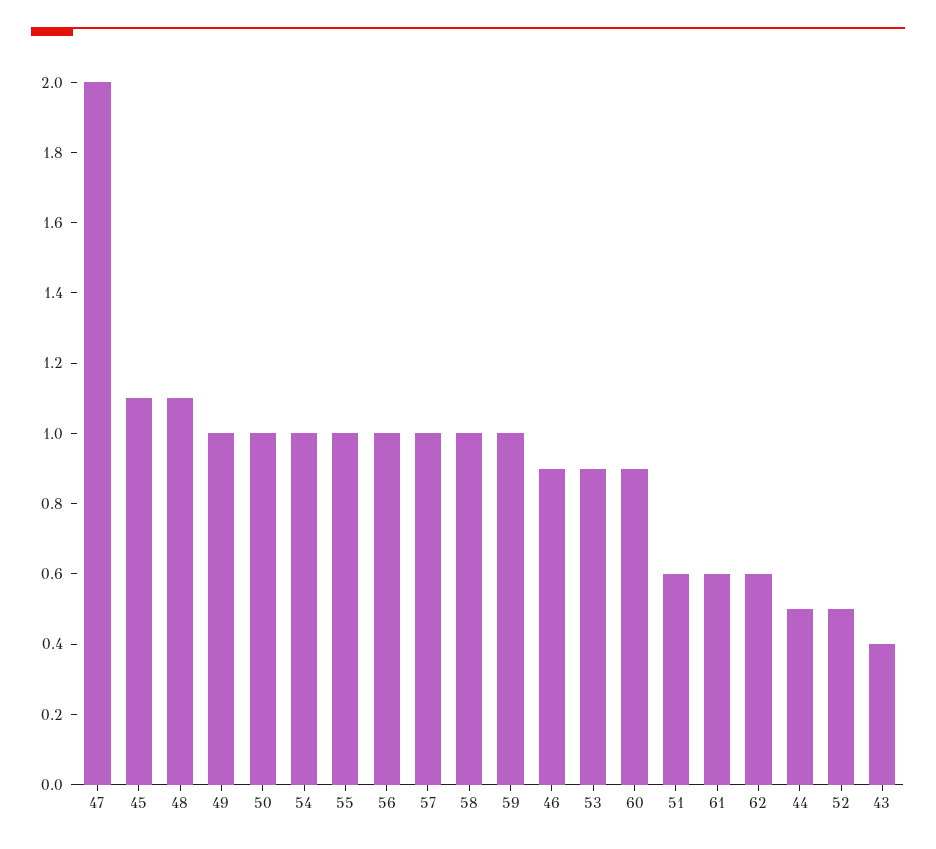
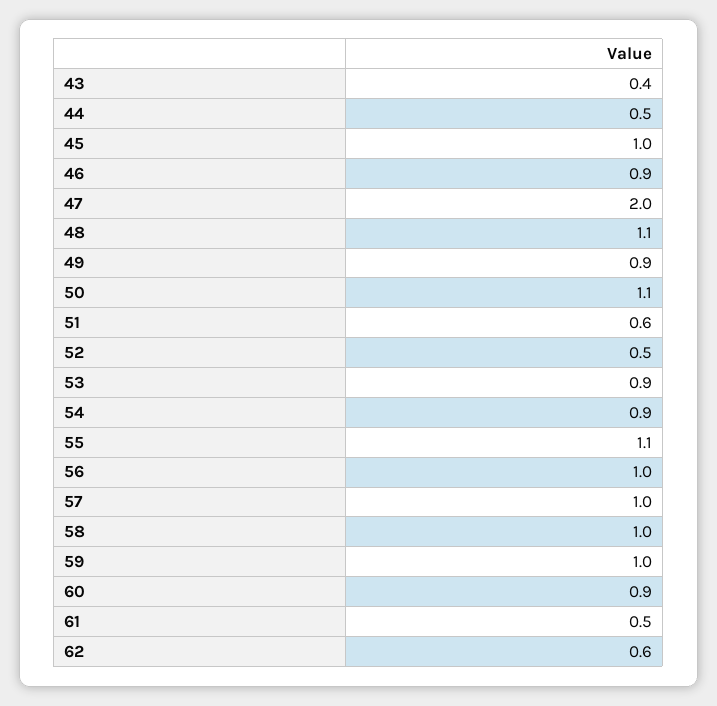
45: 1.1 -> 1
49: 1 -> 0.9
50: 1 -> 1.1
54: 1 -> 0.9
55: 1 -> 1.1
61: 0.6 -> 0.5

